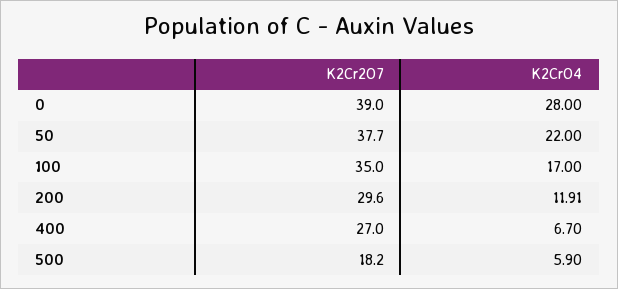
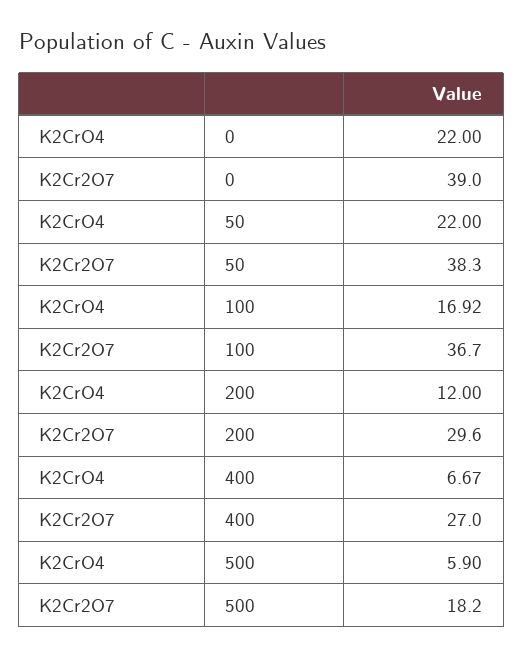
K2CrO4, 0: 28 -> 22
K2Cr2O7, 50: 37.7 -> 38.3
K2Cr2O7, 100: 35 -> 36.7
K2CrO4, 100: 17 -> 16.92
K2CrO4, 200: 11.91 -> 12
K2CrO4, 400: 6.7 -> 6.67

